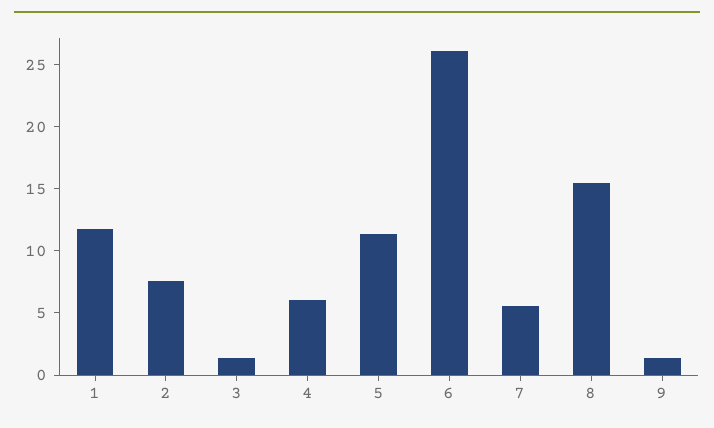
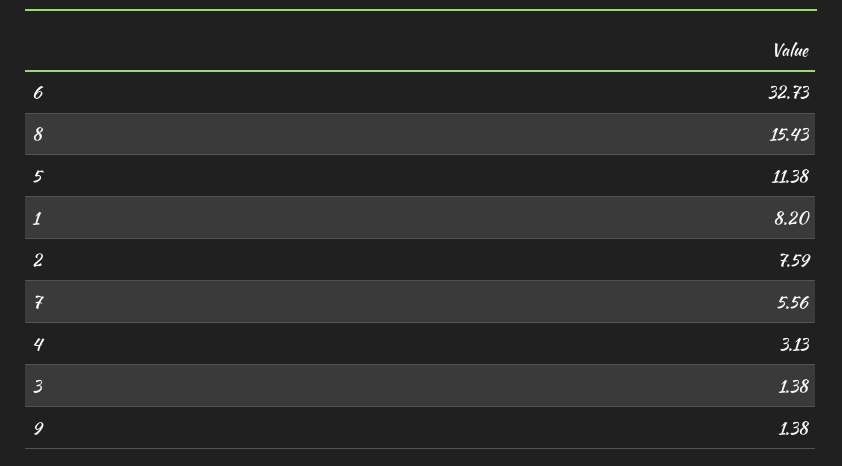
1: 12 -> 8.2
4: 6 -> 3.13
6: 26 -> 32.73

